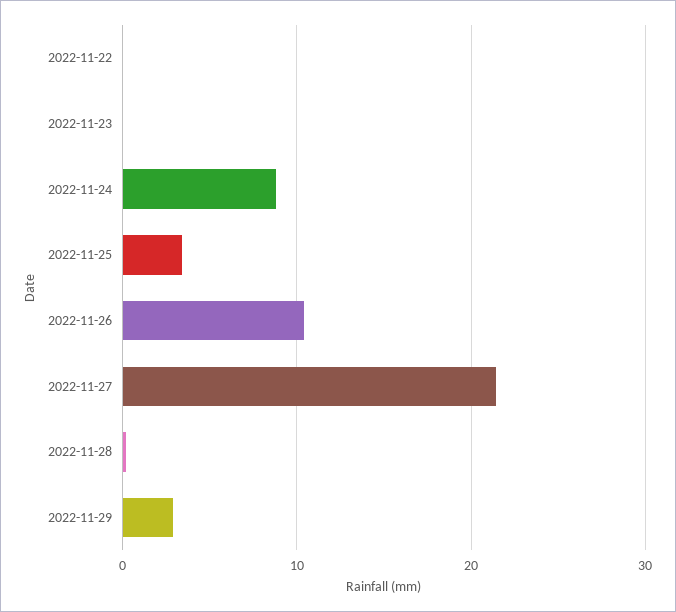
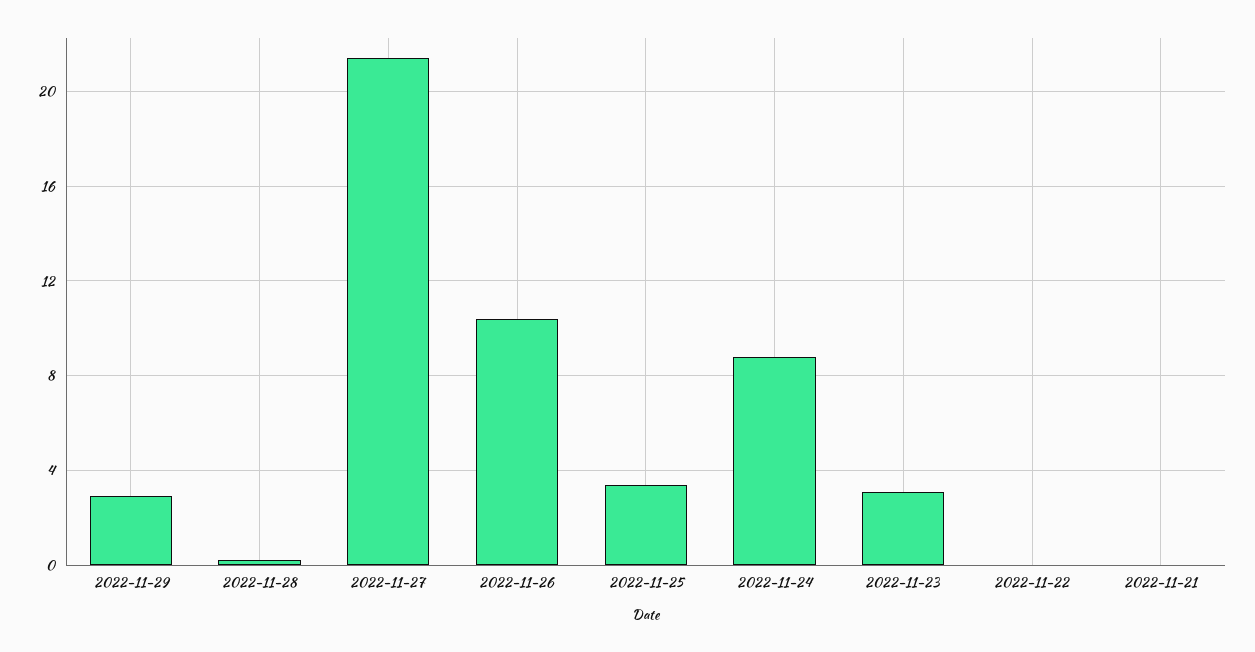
2022-11-23: 0 -> 3
2022-11-21: none -> 0

